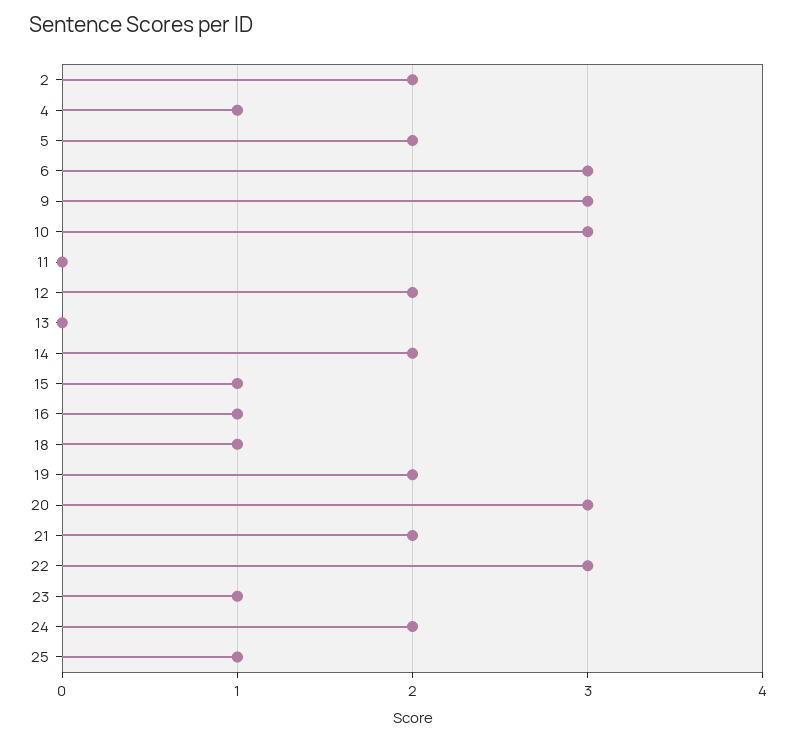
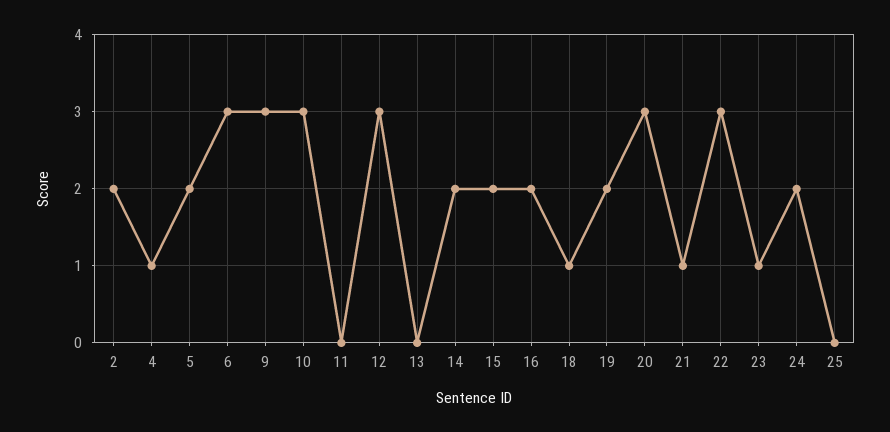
12: 2 -> 3
15: 1 -> 2
16: 1 -> 2
21: 2 -> 1
25: 1 -> 0

